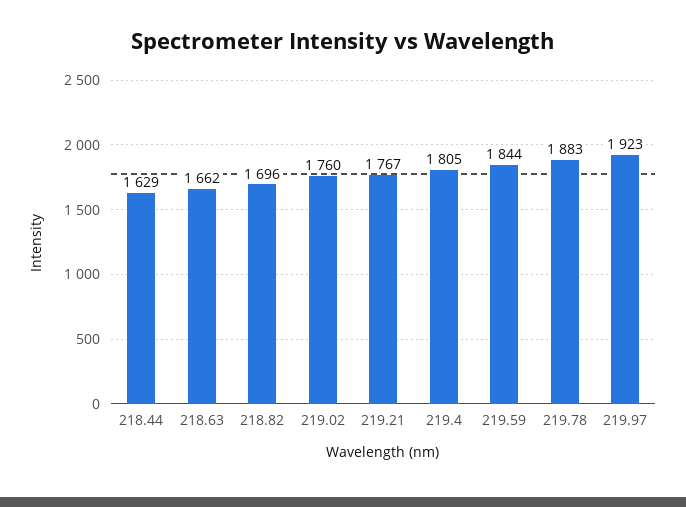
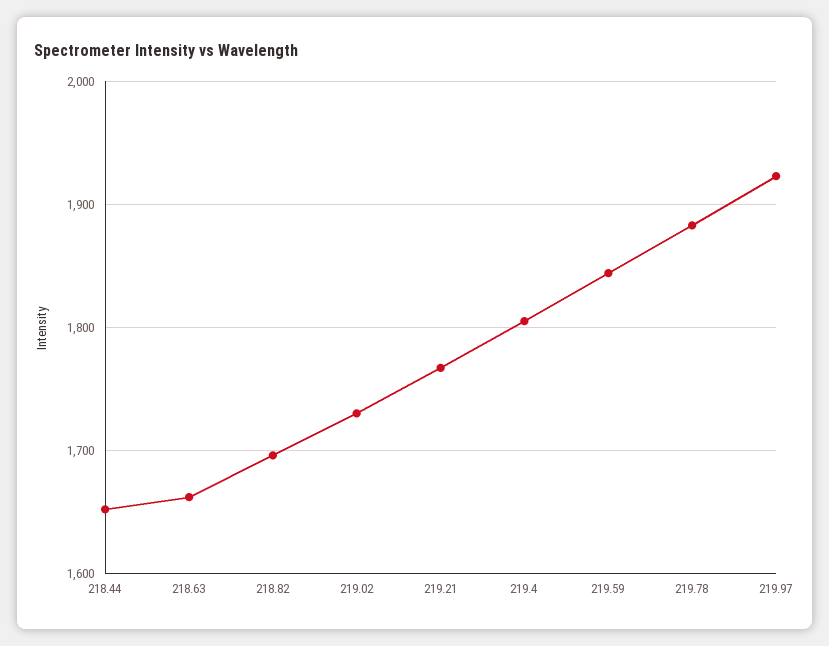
218.44: 1629 -> 1650
219.02: 1760 -> 1730

